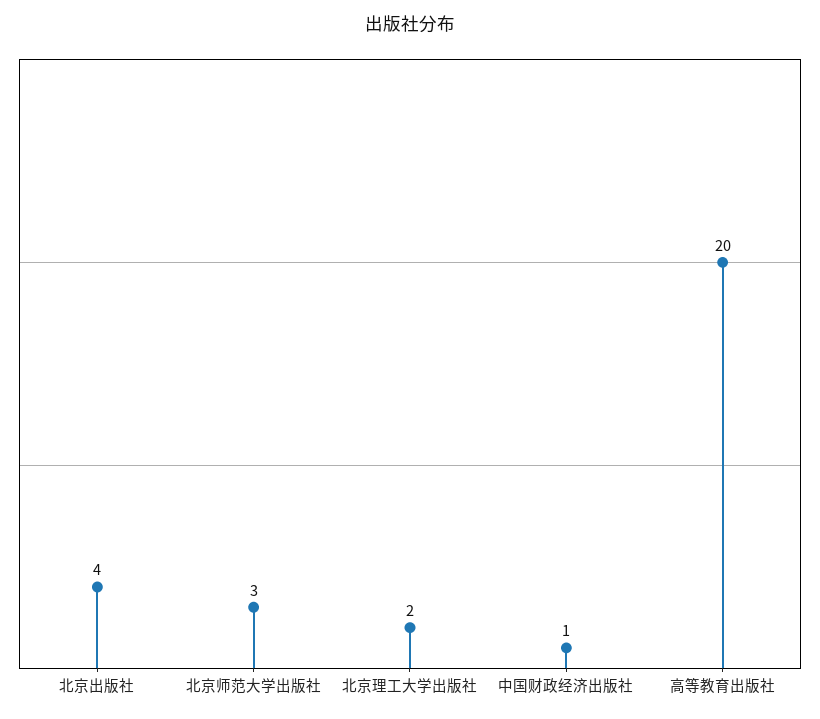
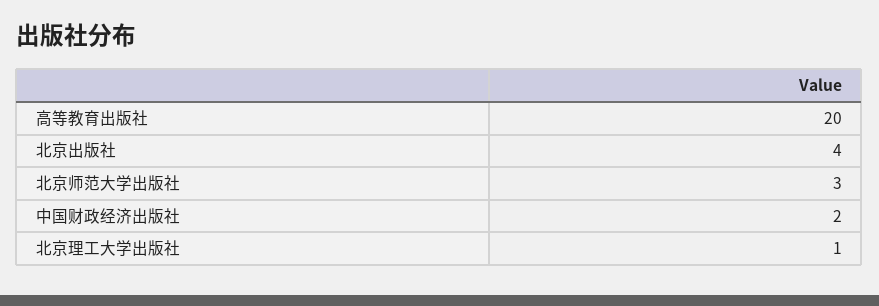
北京理工大学出版社: 2 -> 1
中国财政经济出版社: 1 -> 2

